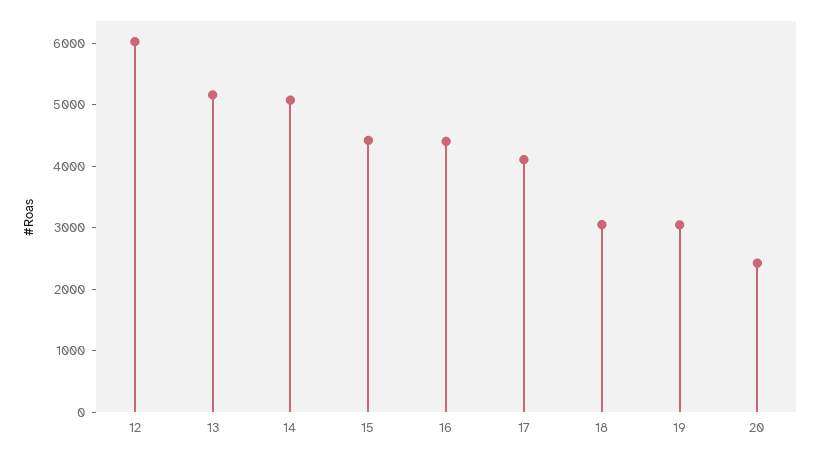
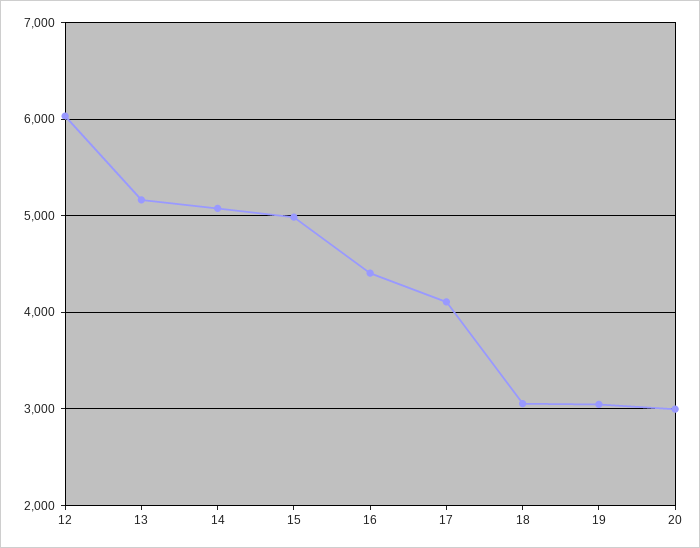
15: 4400 -> 5000
20: 2400 -> 3000

